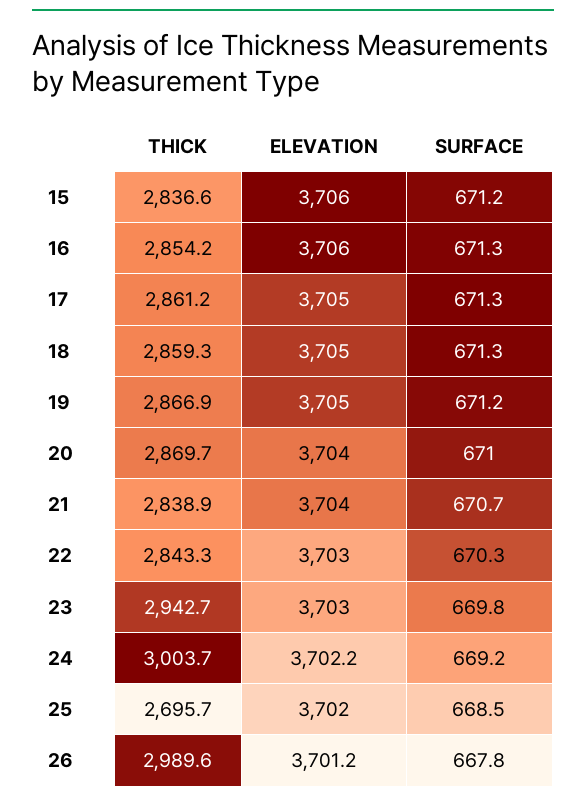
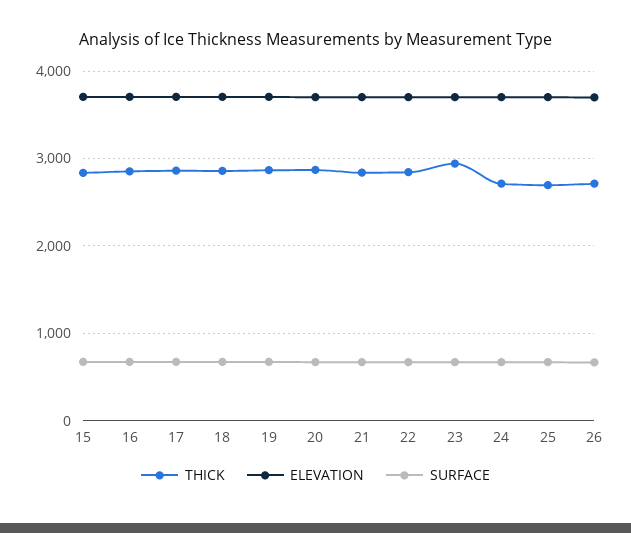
THICK, 24: 3003.7 -> 2700
THICK, 26: 2989.6 -> 2700

